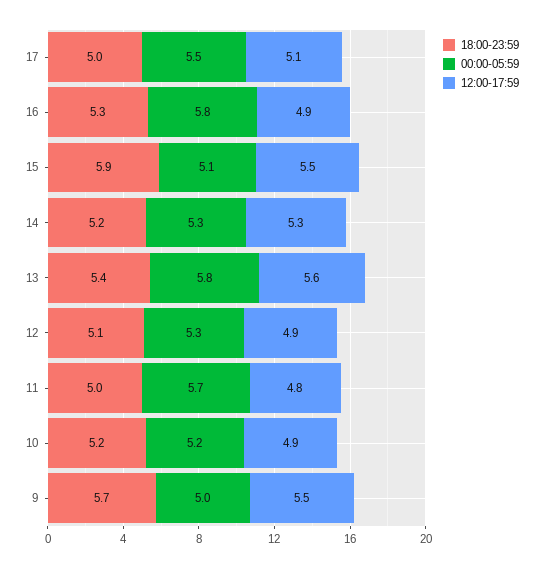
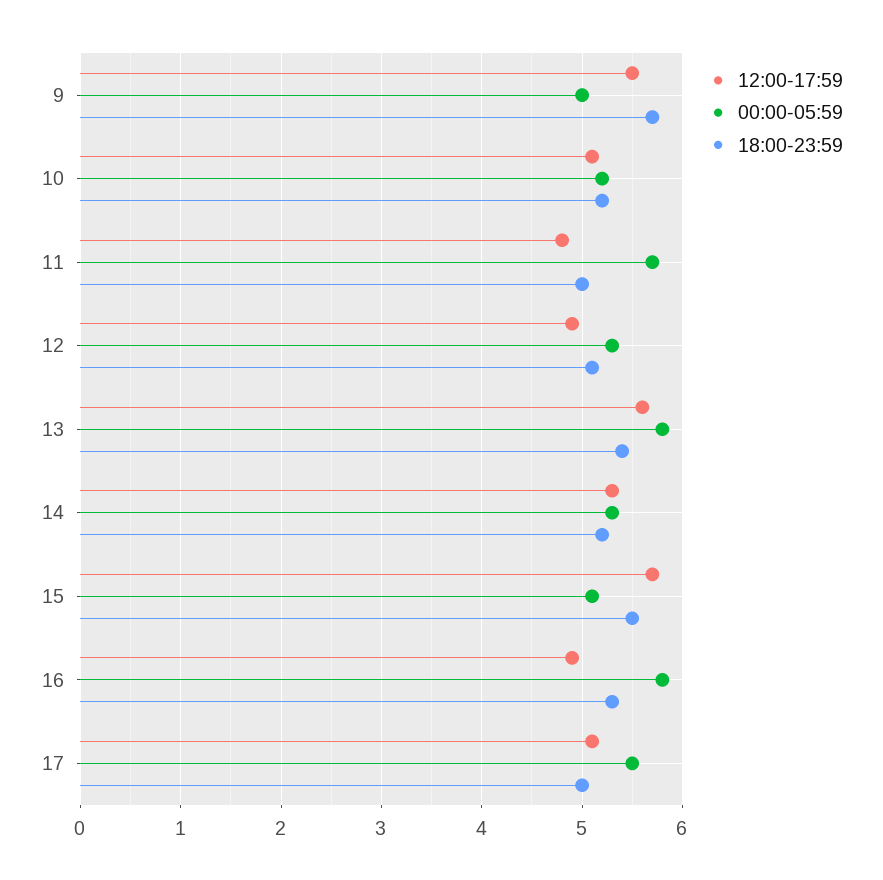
18:00-23:59, 15: 5.9 -> 5.5
12:00-17:59, 15: 5.5 -> 5.7
12:00-17:59, 10: 4.9 -> 5.1

